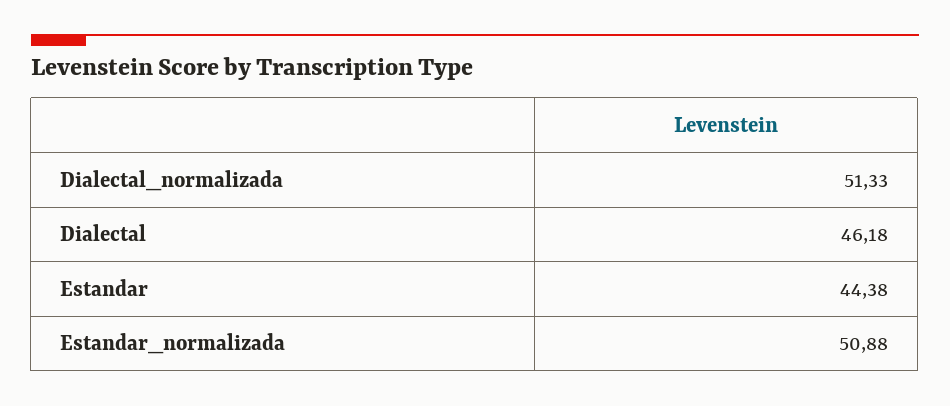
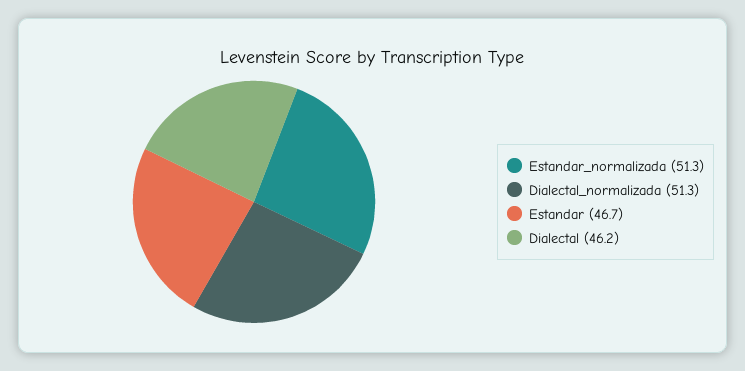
Estandar: 44.38 -> 46.7
Estandar_normalizada: 50.88 -> 51.3

